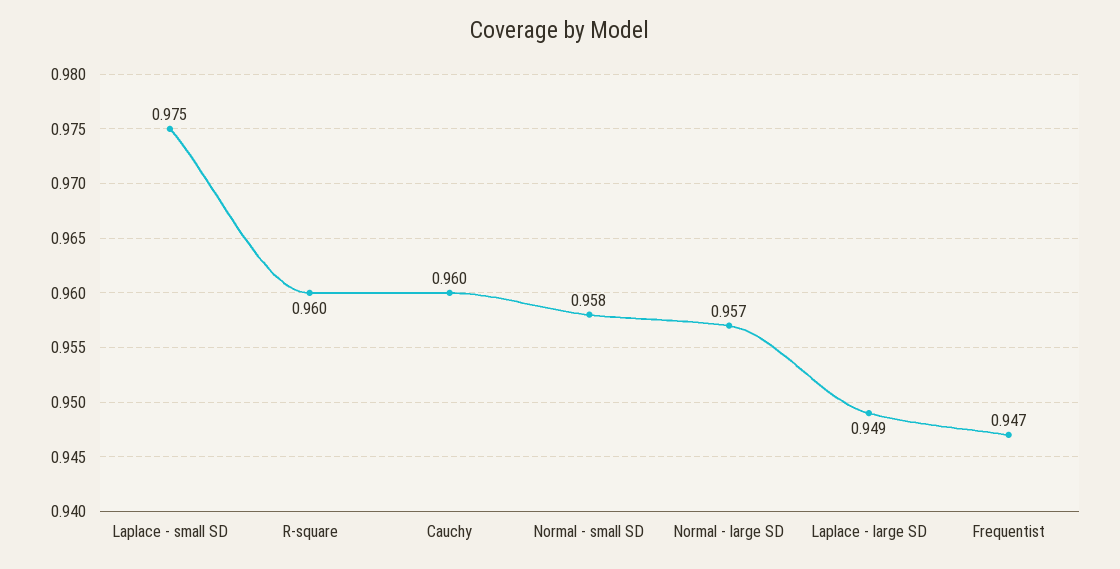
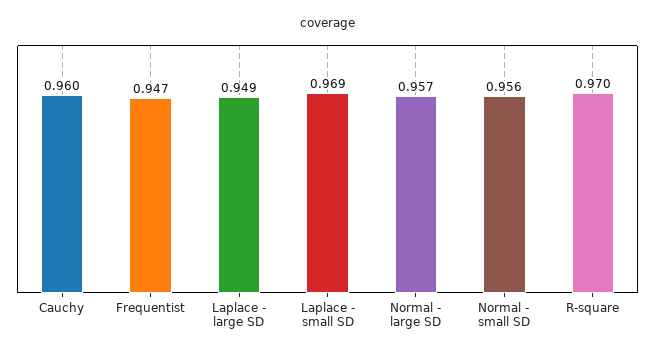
Laplace - small SD: 0.975 -> 0.969
R-square: 0.96 -> 0.97
Normal - small SD: 0.958 -> 0.956

